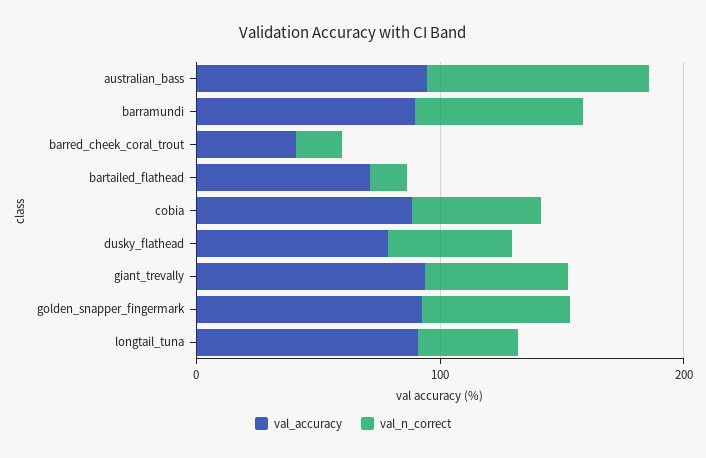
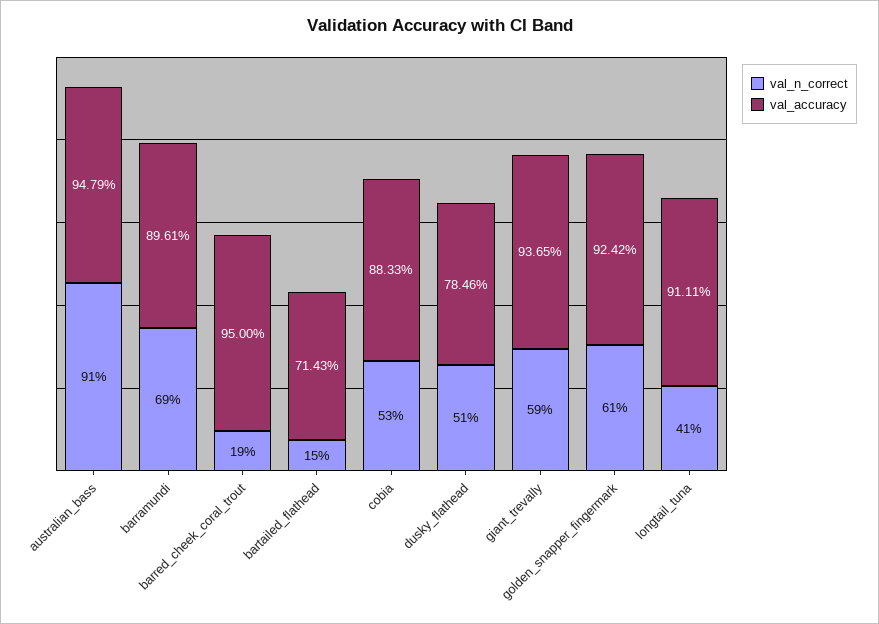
val_accuracy, barred_cheek_coral_trout: 40 -> 95

